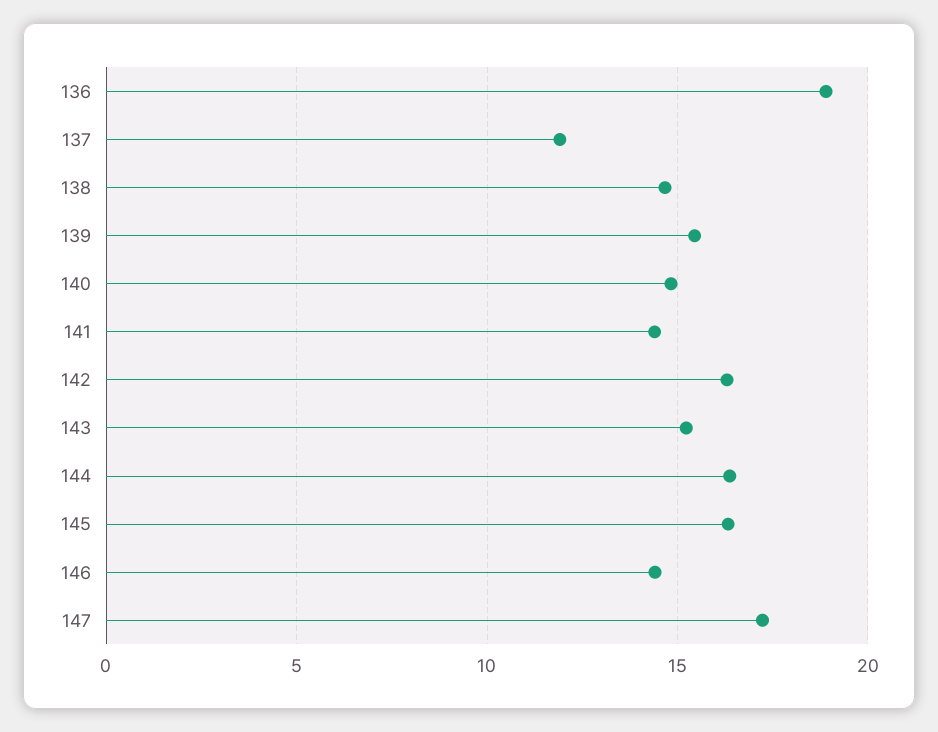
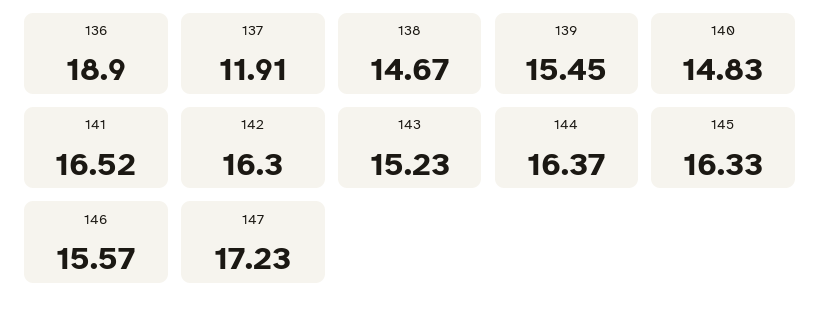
141: 14.5 -> 16.52
146: 14.5 -> 15.57

